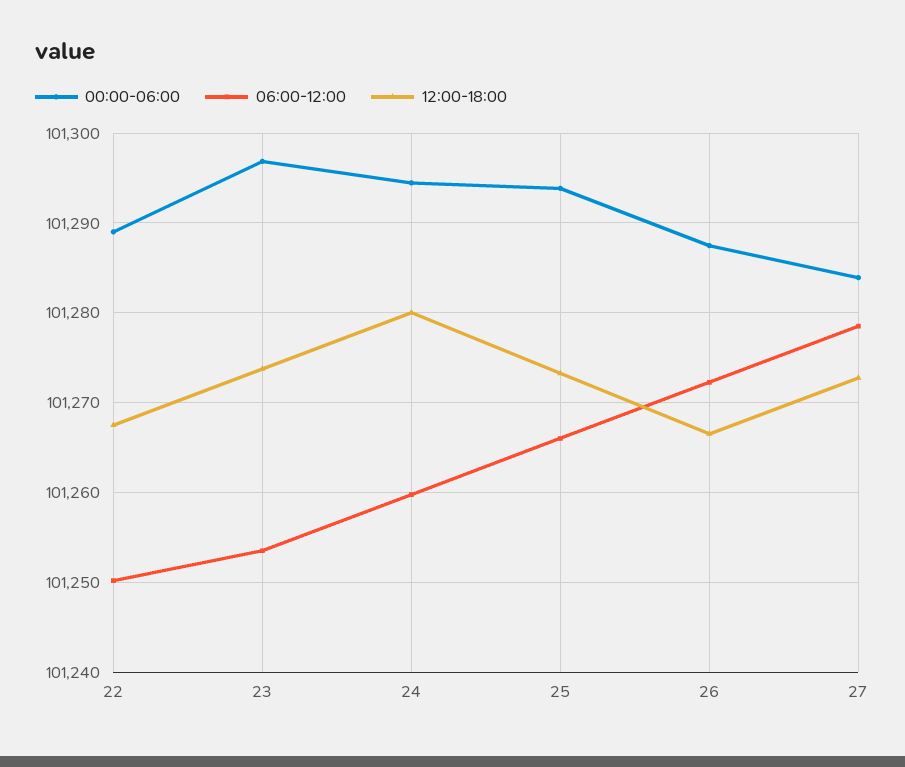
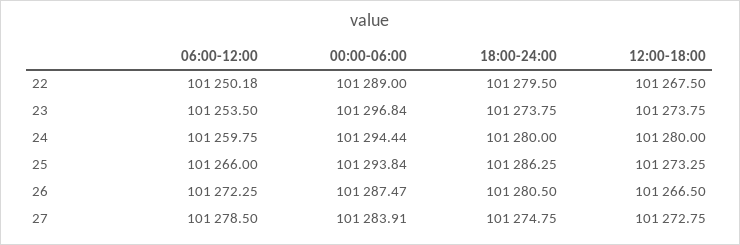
18:00-24:00, 22: none -> 101279.5
18:00-24:00, 23: none -> 101273.75
18:00-24:00, 24: none -> 101280
18:00-24:00, 25: none -> 101286.25
18:00-24:00, 26: none -> 101280.5
18:00-24:00, 27: none -> 101274.75

